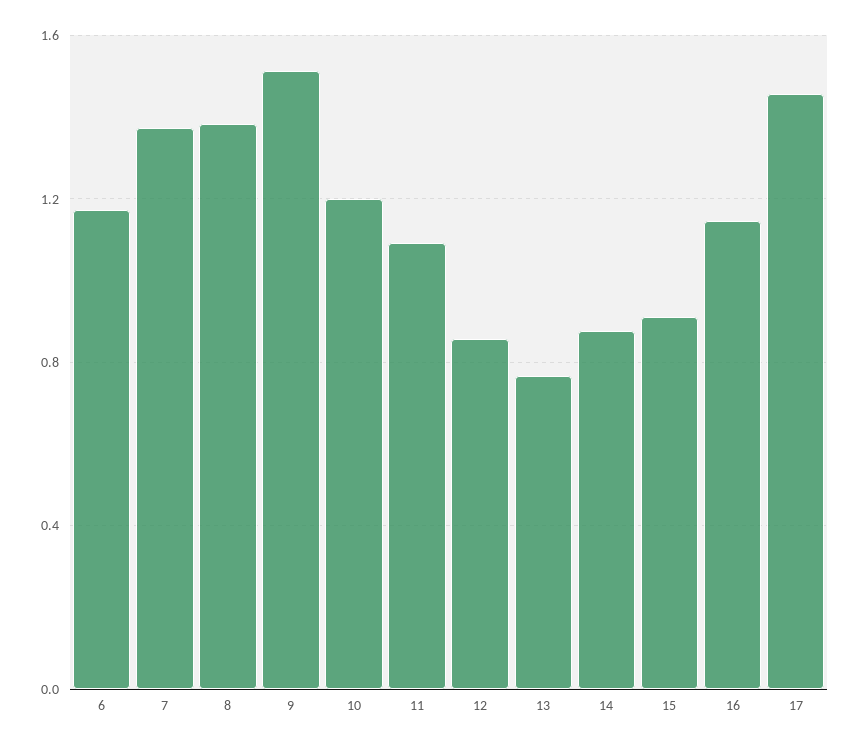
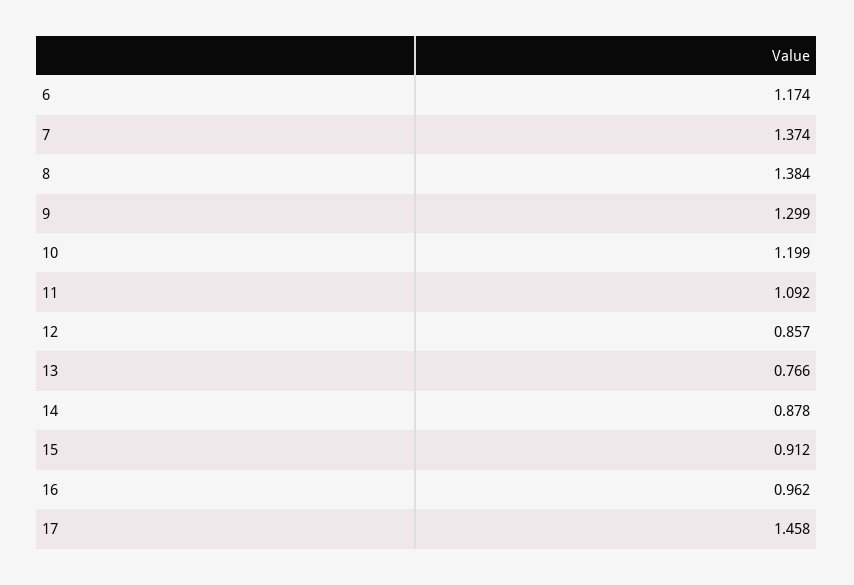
9: 1.5 -> 1.299
16: 1.15 -> 0.962

